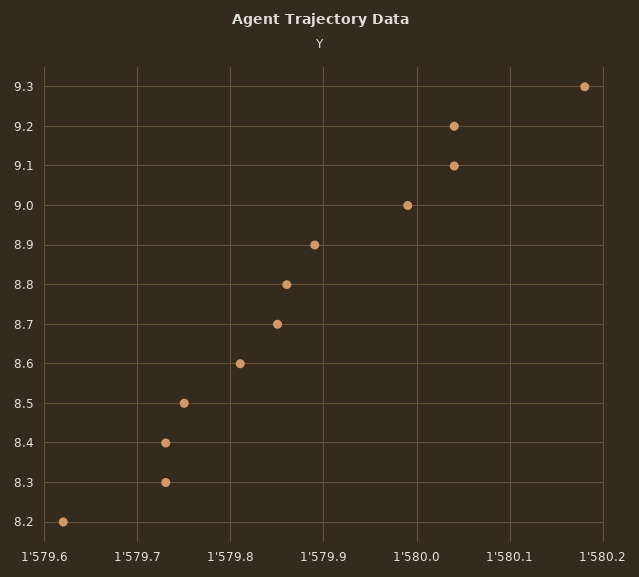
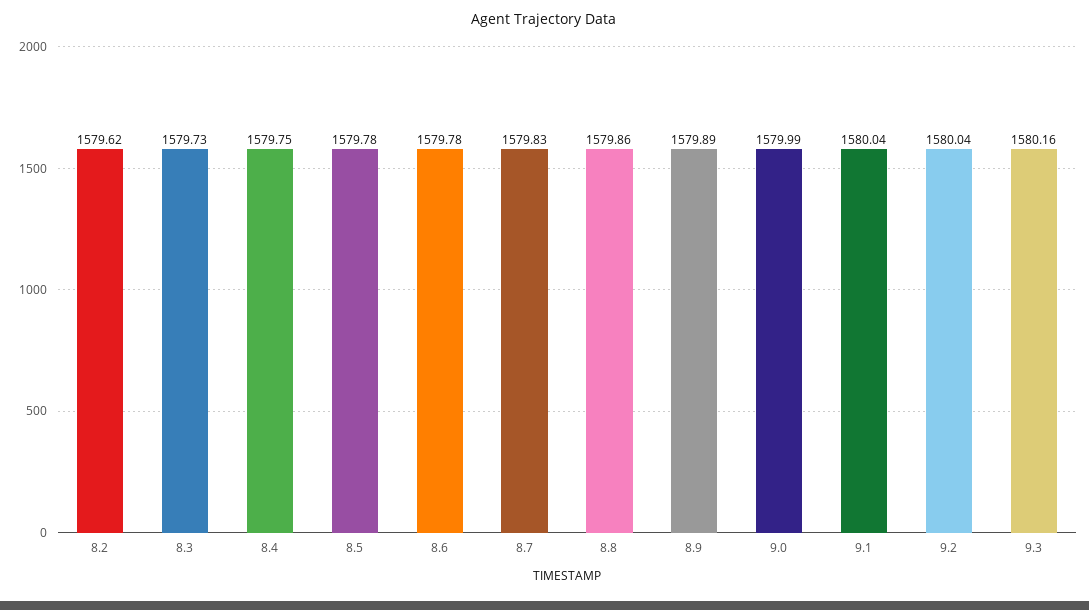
9.3: 1580.18 -> 1580.16
8.7: 1579.85 -> 1579.83
8.6: 1579.81 -> 1579.78
8.5: 1579.75 -> 1579.78
8.4: 1579.73 -> 1579.75

